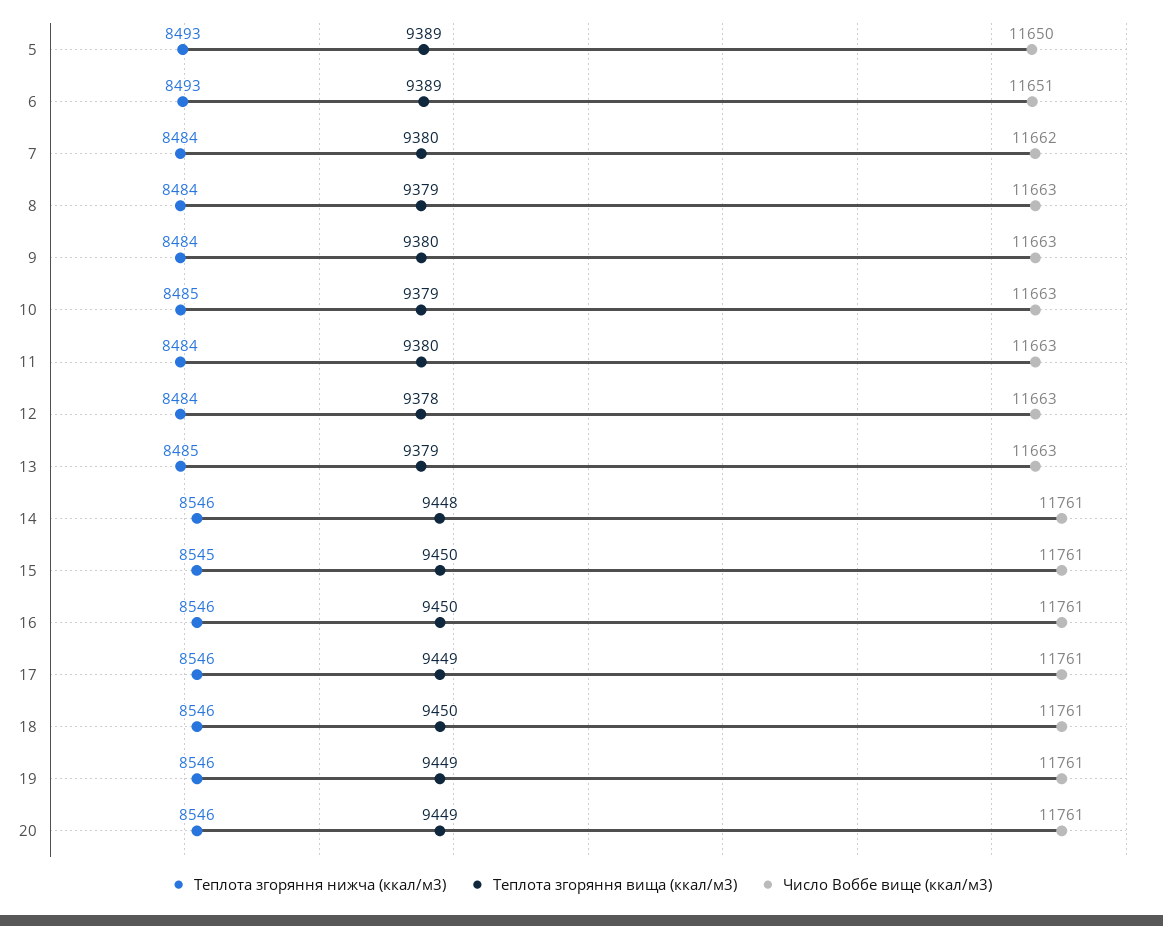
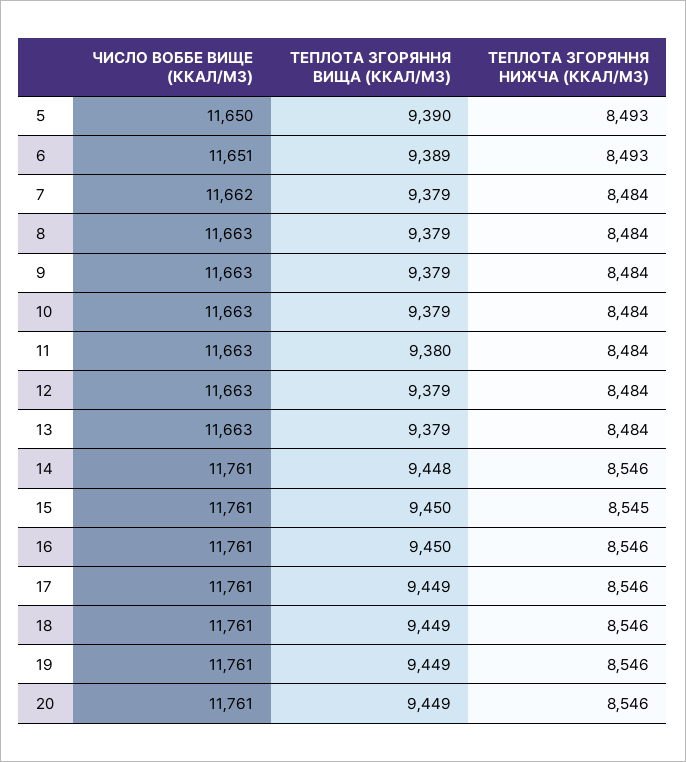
Теплота згоряння вища (ккал/м3), 5: 9389 -> 9390
Теплота згоряння вища (ккал/м3), 7: 9380 -> 9379
Теплота згоряння вища (ккал/м3), 9: 9380 -> 9379
Теплота згоряння нижча (ккал/м3), 10: 8485 -> 8484
Теплота згоряння вища (ккал/м3), 12: 9378 -> 9379
Теплота згоряння нижча (ккал/м3), 13: 8485 -> 8484
Теплота згоряння вища (ккал/м3), 18: 9450 -> 9449

